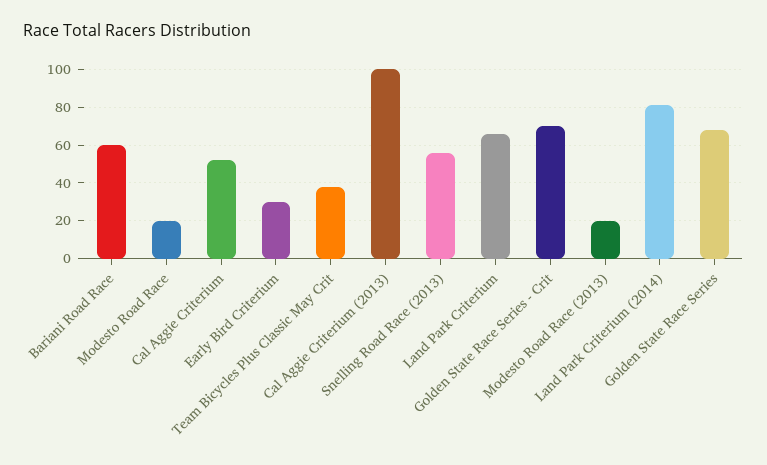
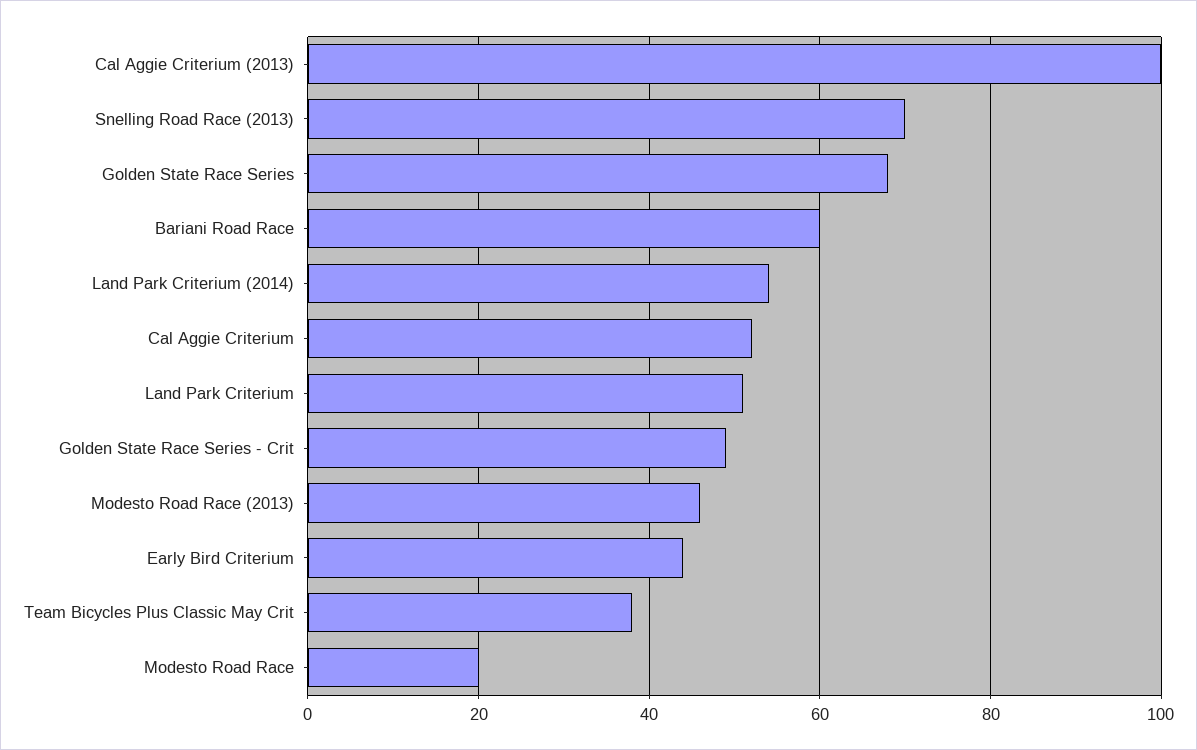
Early Bird Criterium: 30 -> 45
Snelling Road Race (2013): 55 -> 70
Land Park Criterium: 65 -> 50
Golden State Race Series - Crit: 70 -> 50
Modesto Road Race (2013): 20 -> 45
Land Park Criterium (2014): 80 -> 55

